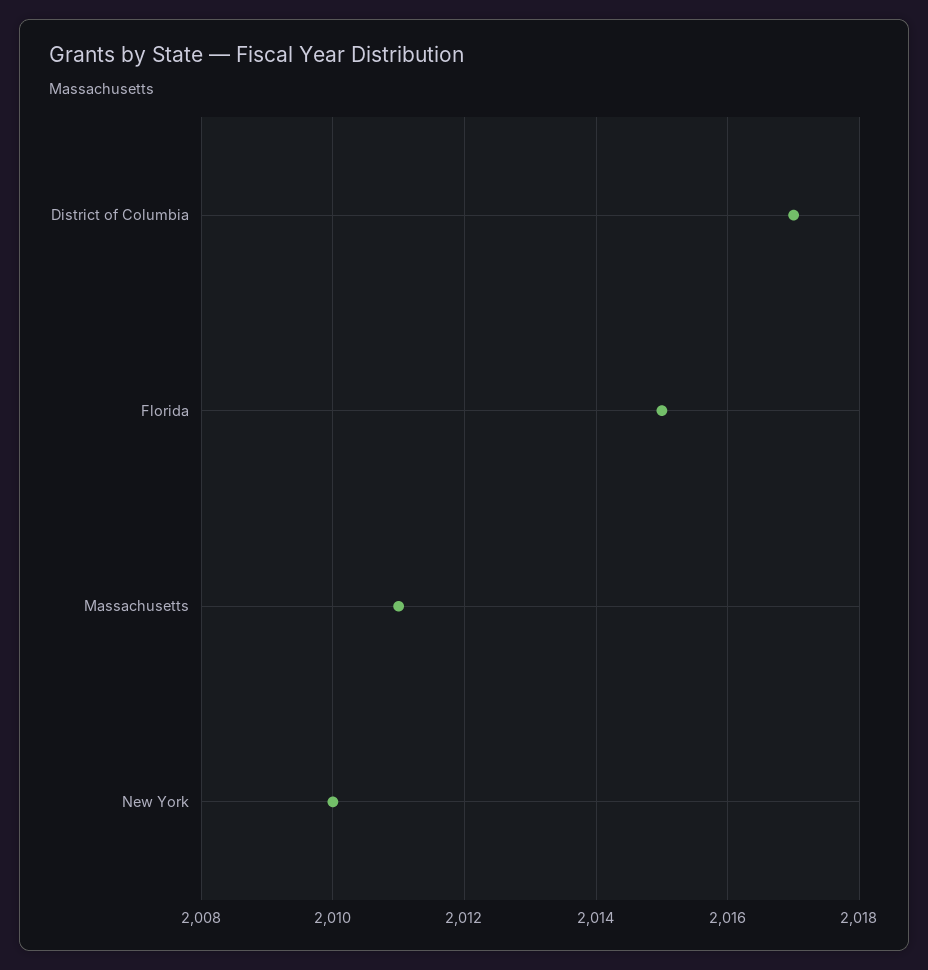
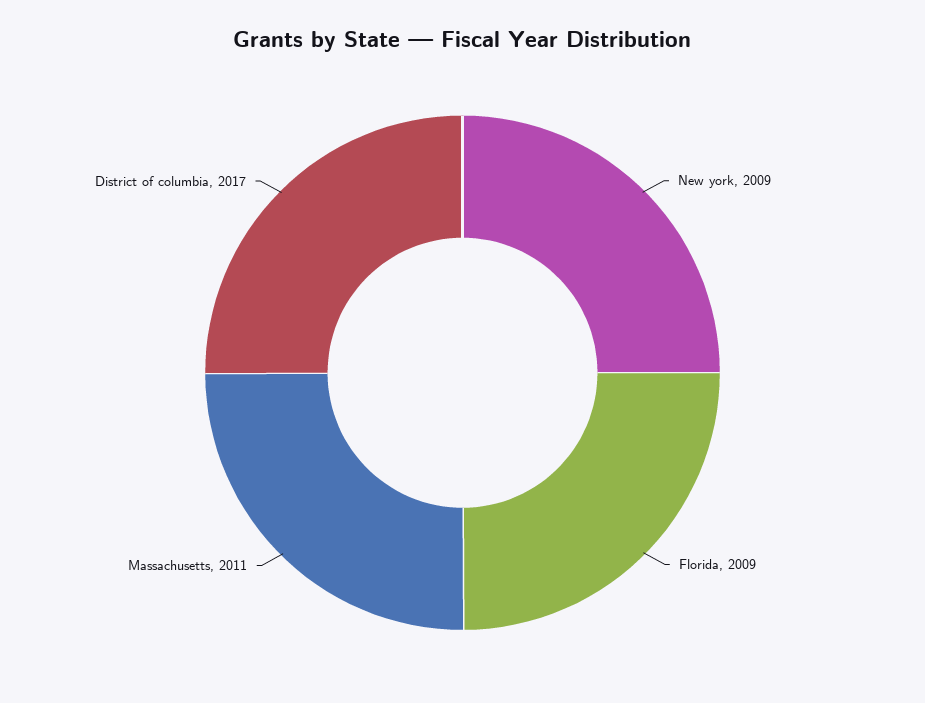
Florida: 2015 -> 2009
New York: 2010 -> 2009

